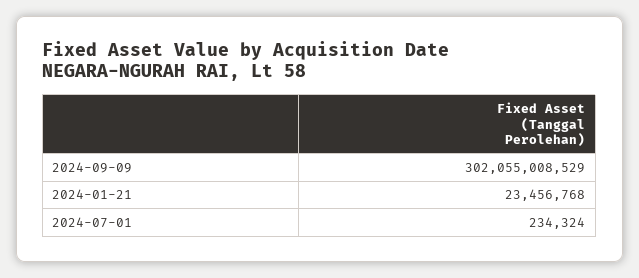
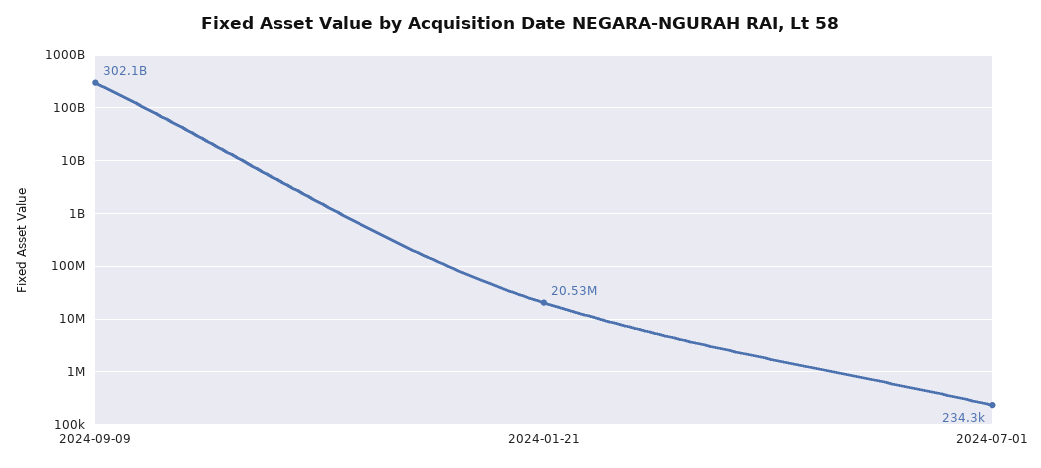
2024-01-21: 23456768 -> 20530000

